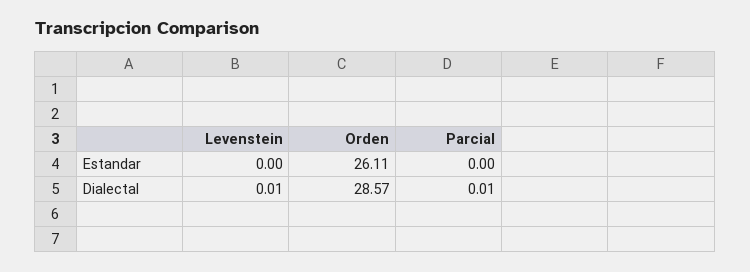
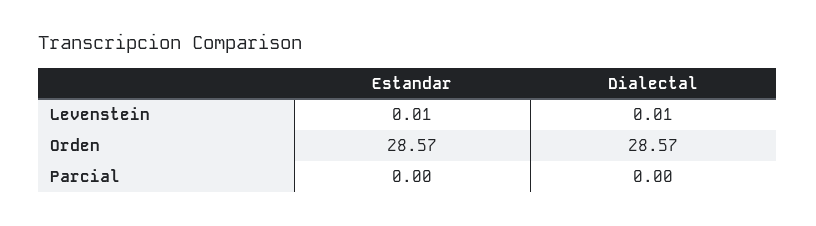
Levenstein, Estandar: 0 -> 0.01
Orden, Estandar: 26.11 -> 28.57
Parcial, Dialectal: 0.01 -> 0

